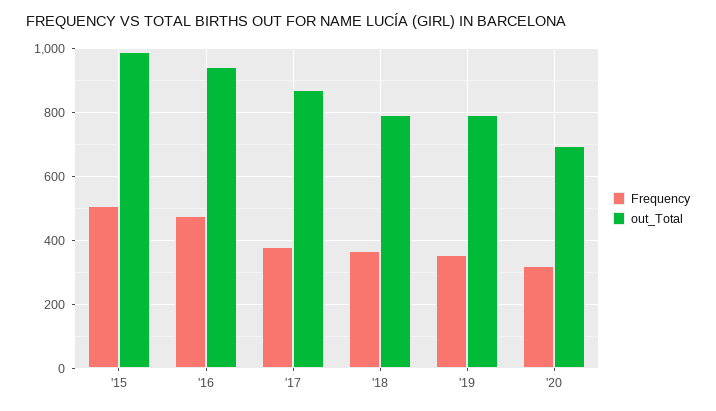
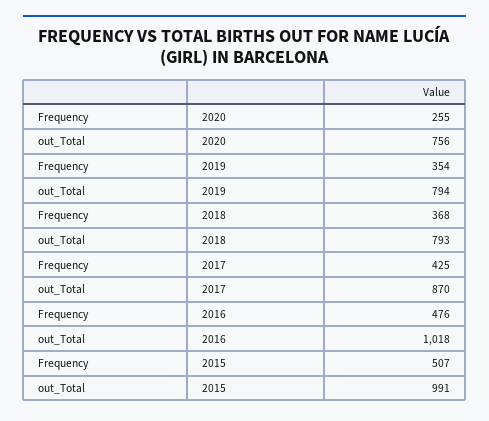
out_Total, '16: 940 -> 1018
Frequency, '17: 380 -> 425
Frequency, '20: 320 -> 255
out_Total, '20: 700 -> 756

